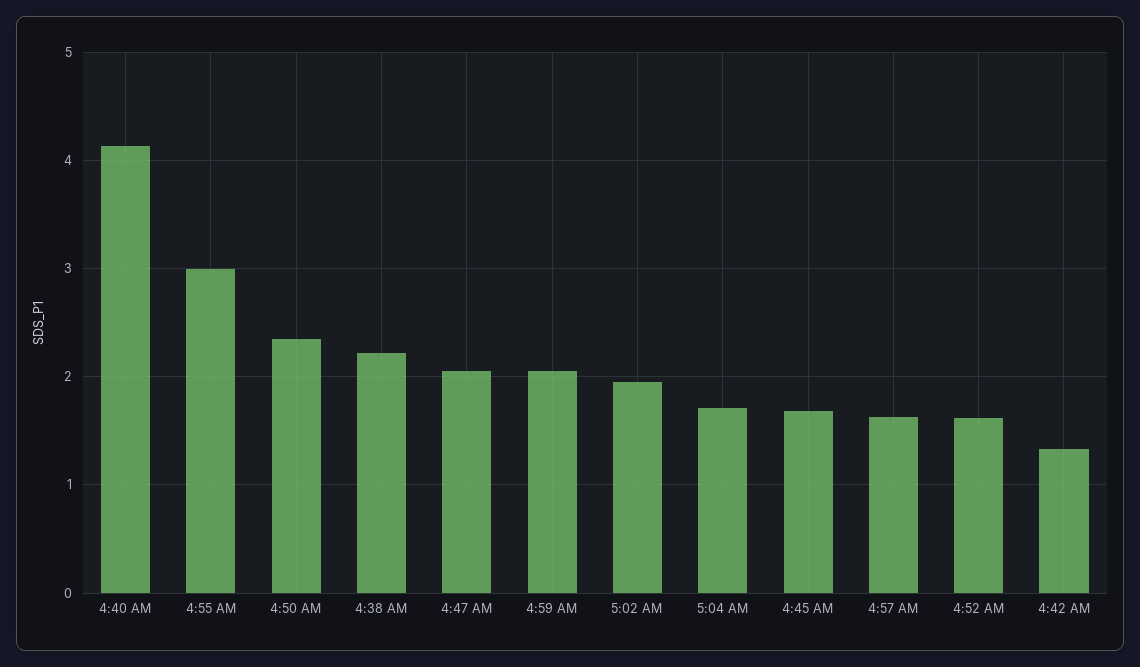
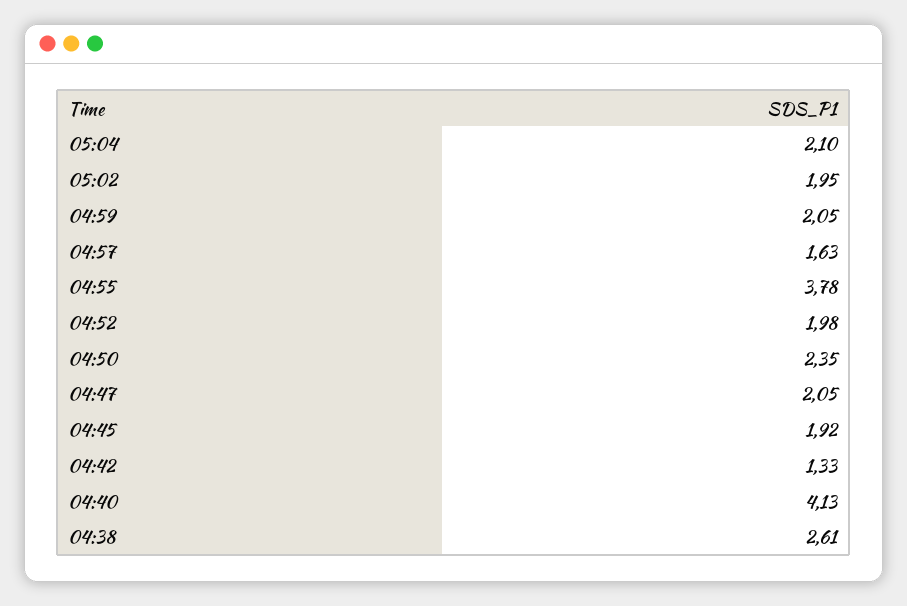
4:55 AM: 3 -> 3.78
4:38 AM: 2.2 -> 2.61
5:04 AM: 1.7 -> 2.1
4:45 AM: 1.7 -> 1.92
4:52 AM: 1.6 -> 1.98

